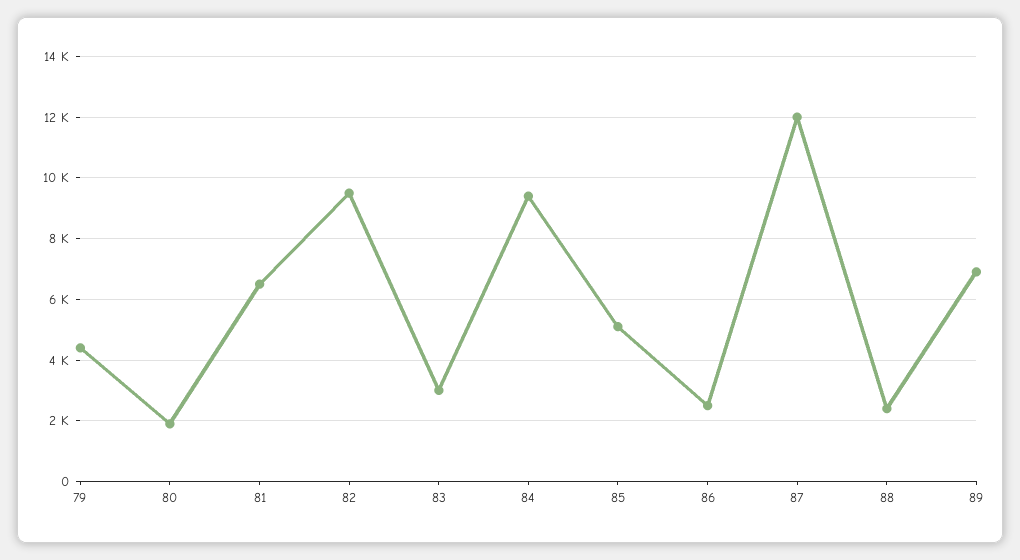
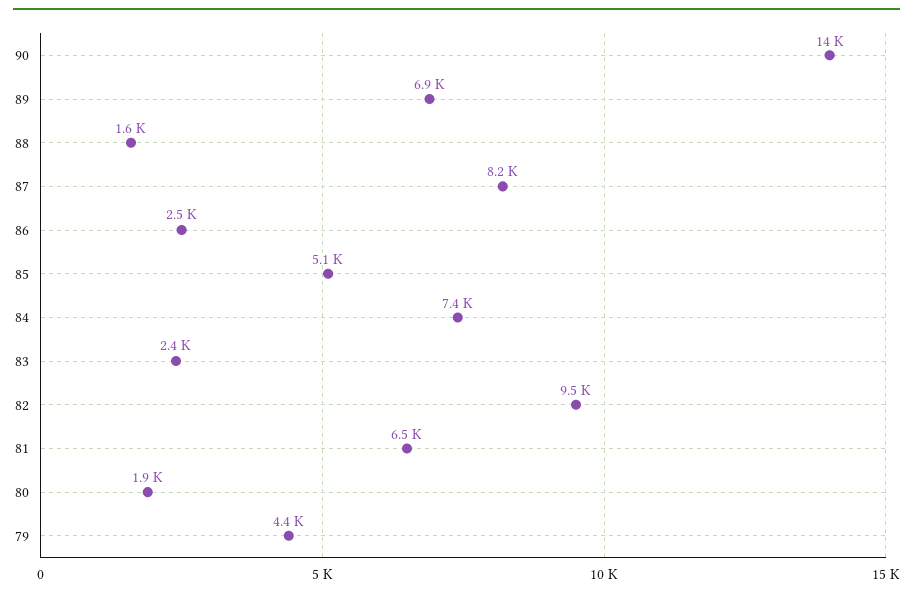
83: 3000 -> 2400
84: 9400 -> 7400
87: 12000 -> 8200
88: 2400 -> 1600
90: none -> 14000

